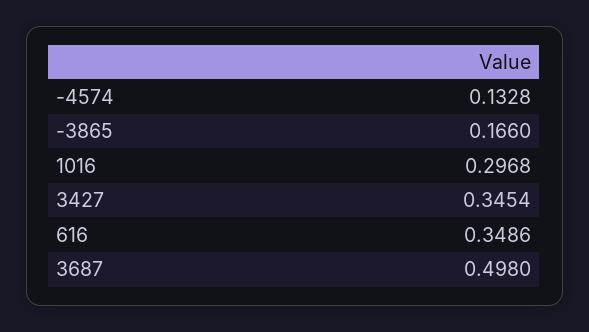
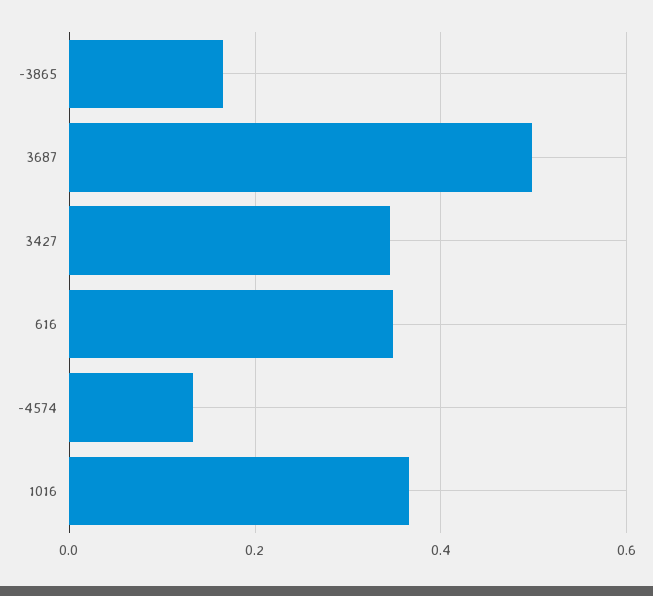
1016: 0.2968 -> 0.36

